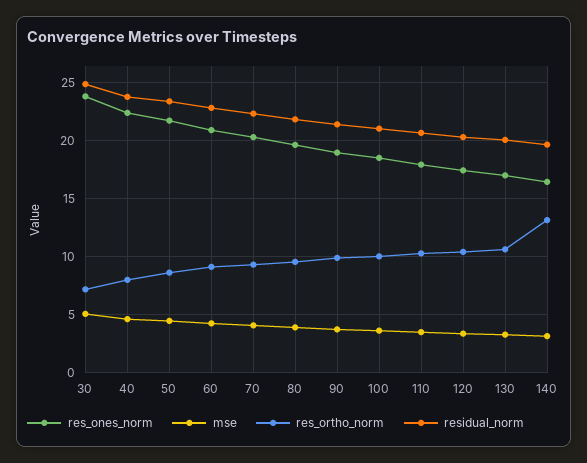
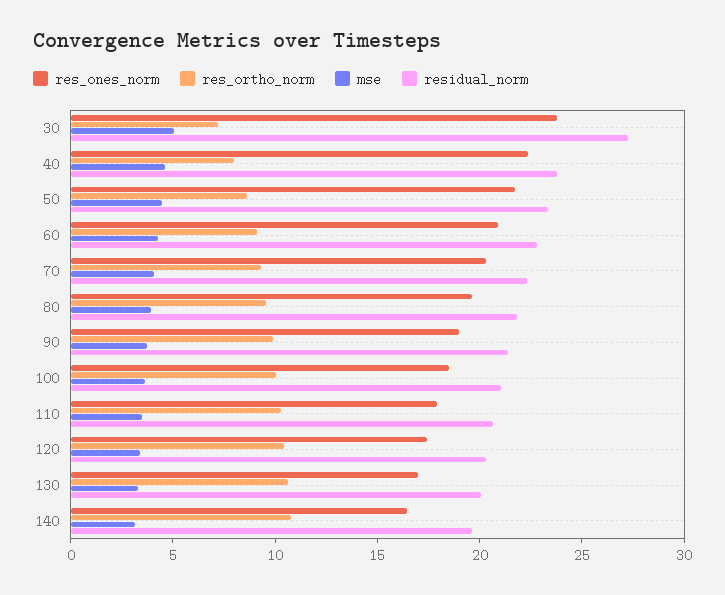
residual_norm, 30: 25 -> 27
res_ortho_norm, 140: 13 -> 11

